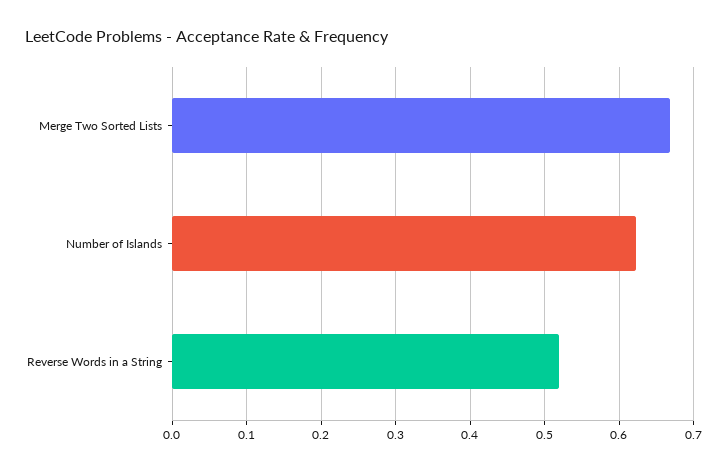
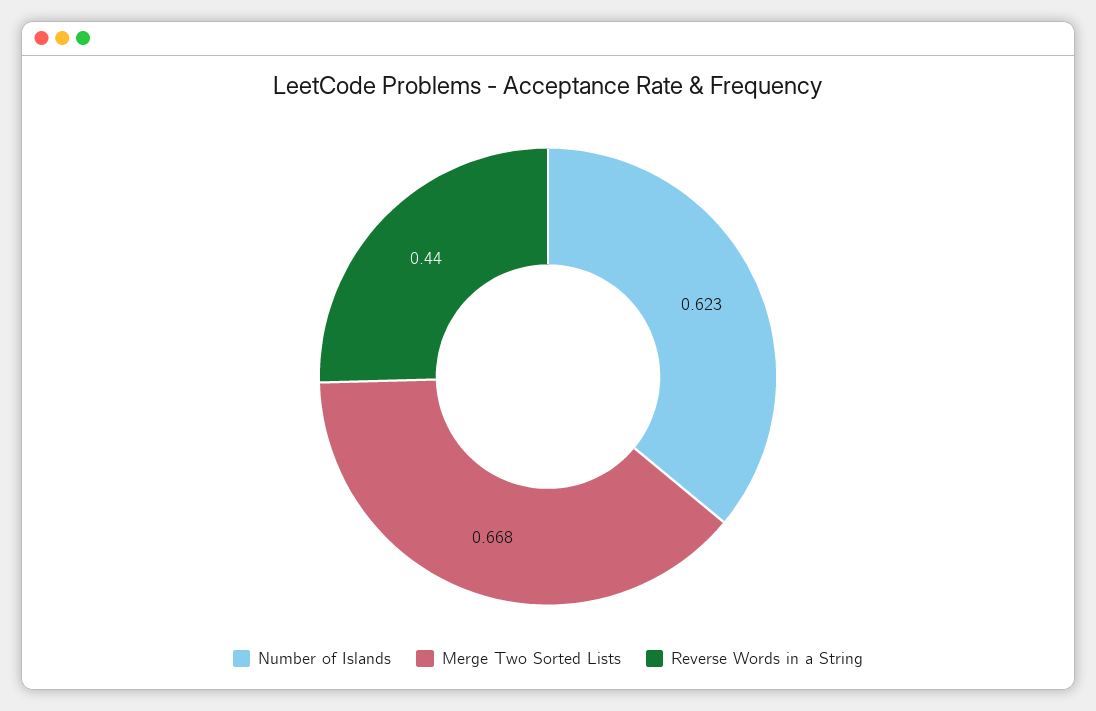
Reverse Words in a String: 0.52 -> 0.44

